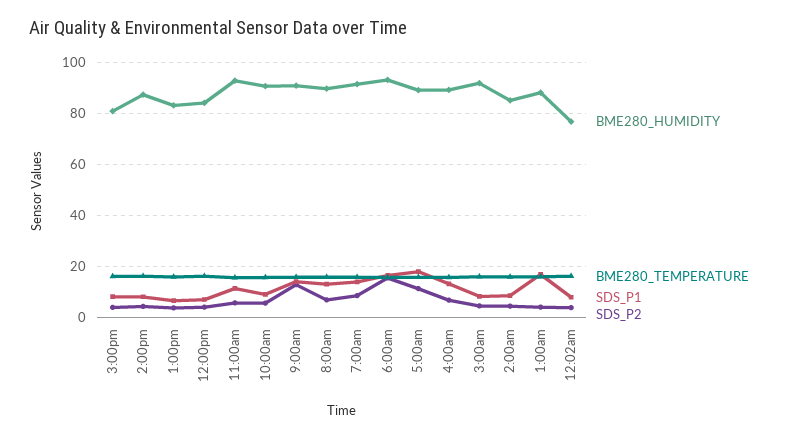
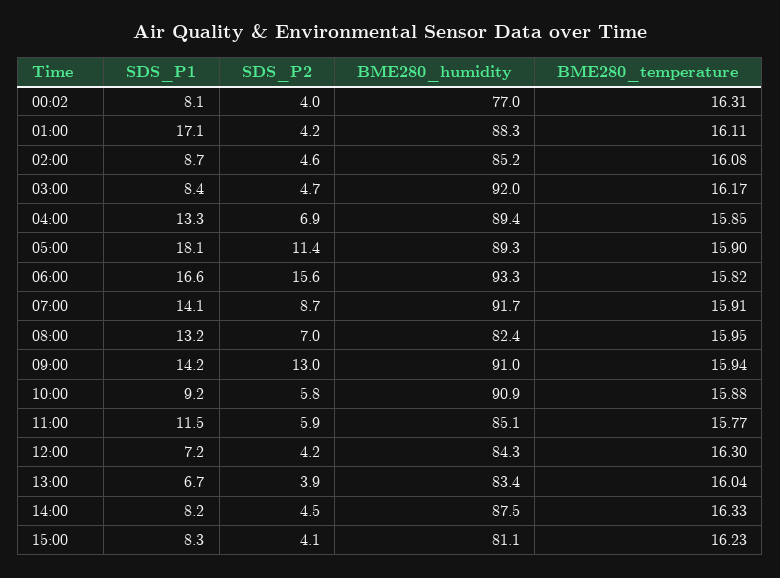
BME280_HUMIDITY, 11:00am: 92.5 -> 85.1
BME280_HUMIDITY, 8:00am: 90 -> 82.4

